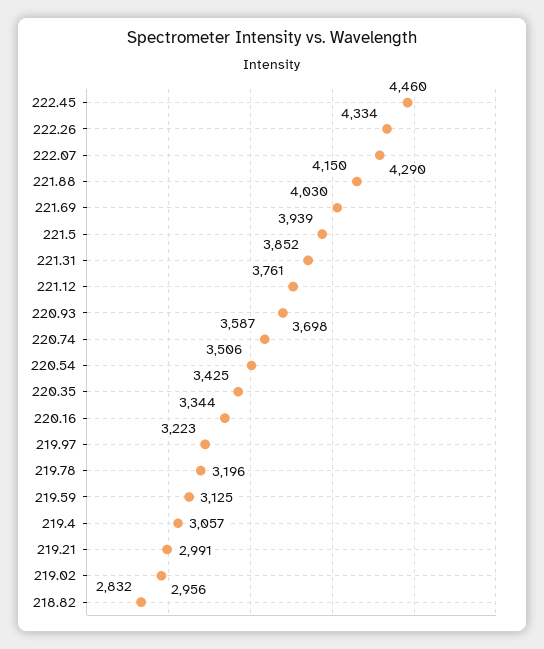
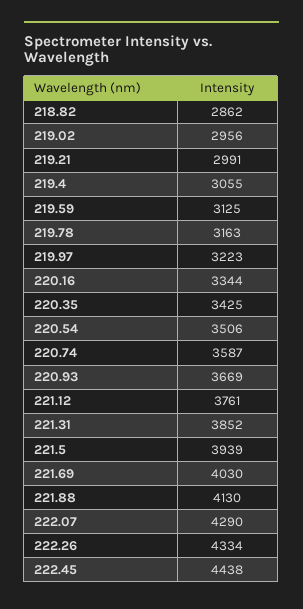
222.45: 4460 -> 4438
221.88: 4150 -> 4130
220.93: 3698 -> 3669
219.78: 3196 -> 3163
219.4: 3057 -> 3055
218.82: 2832 -> 2862

